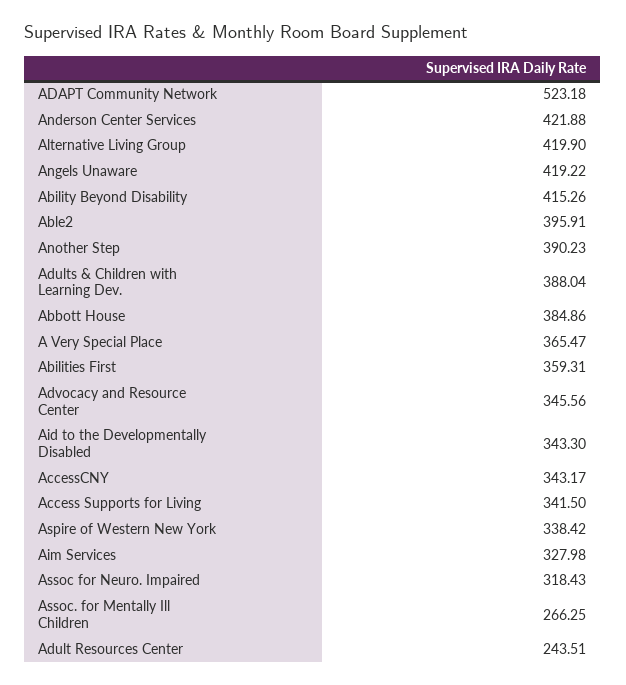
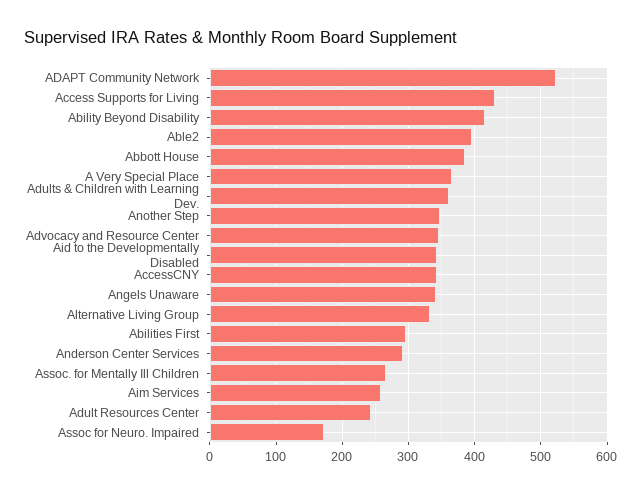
Anderson Center Services: 421.88 -> 290
Alternative Living Group: 419.9 -> 330
Angels Unaware: 419.22 -> 340
Another Step: 390.23 -> 350
Adults & Children with Learning Dev.: 388.04 -> 360
Abilities First: 359.31 -> 300
Access Supports for Living: 341.5 -> 430
Aspire of Western New York: 338.42 -> none
Aim Services: 327.98 -> 260
Assoc for Neuro. Impaired: 318.43 -> 170

